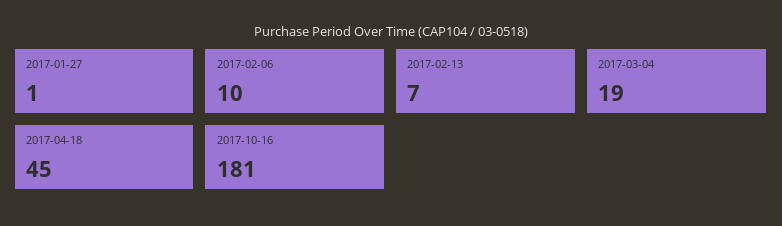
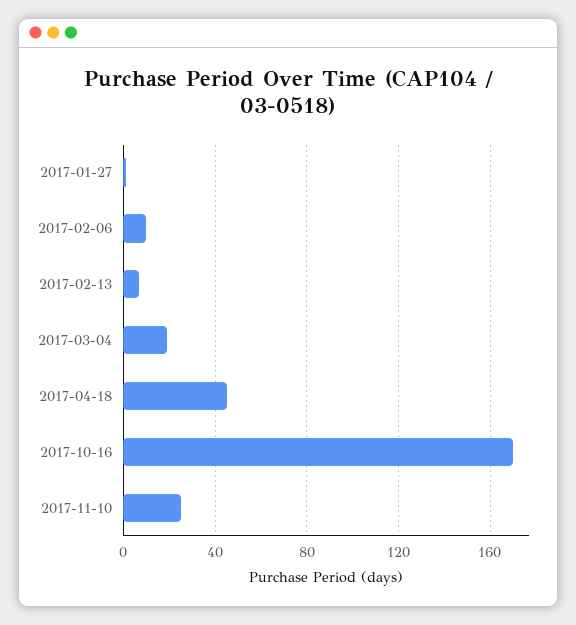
2017-10-16: 181 -> 170
2017-11-10: none -> 25

